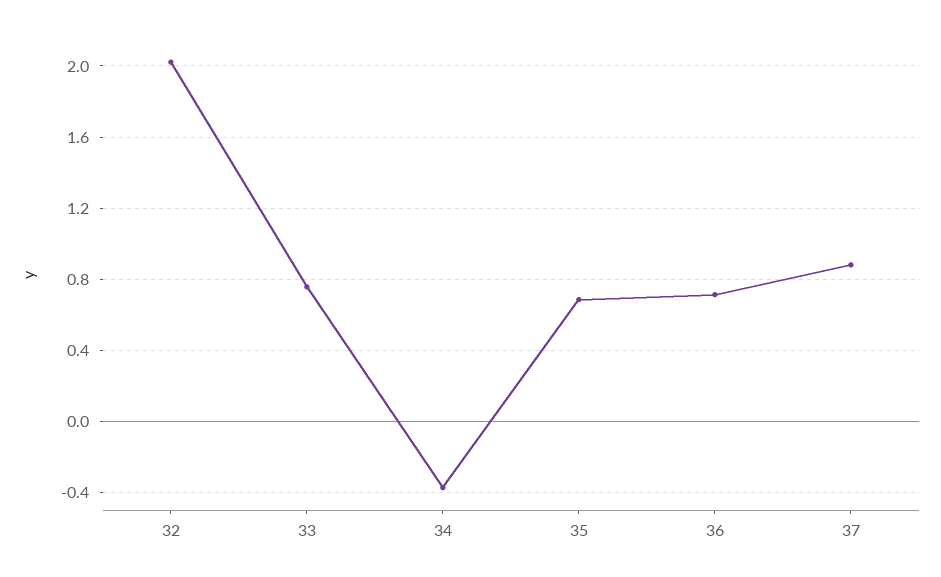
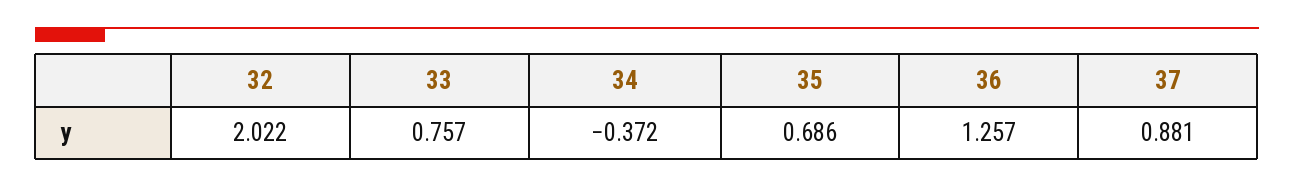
36: 0.7 -> 1.257

